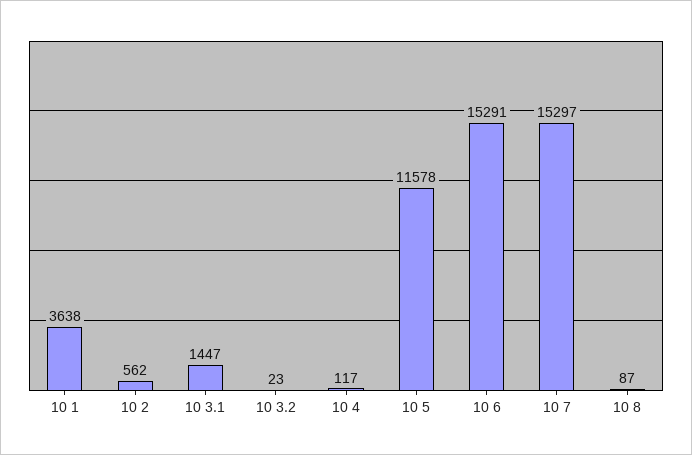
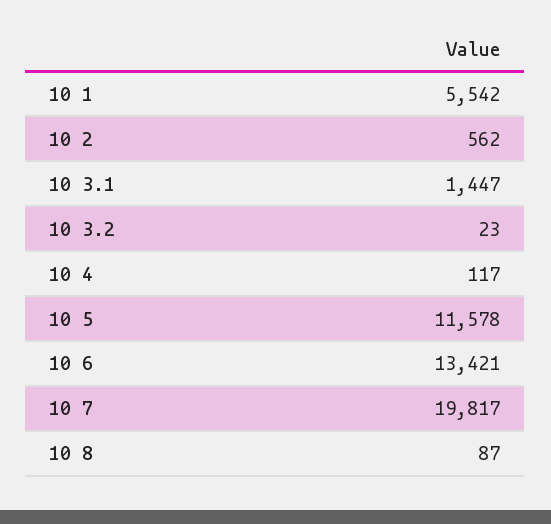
10 1: 3638 -> 5542
10 6: 15291 -> 13421
10 7: 15297 -> 19817

